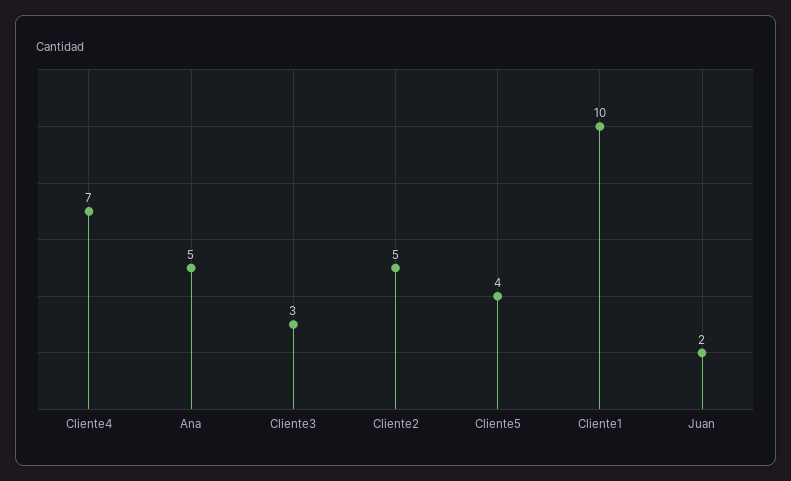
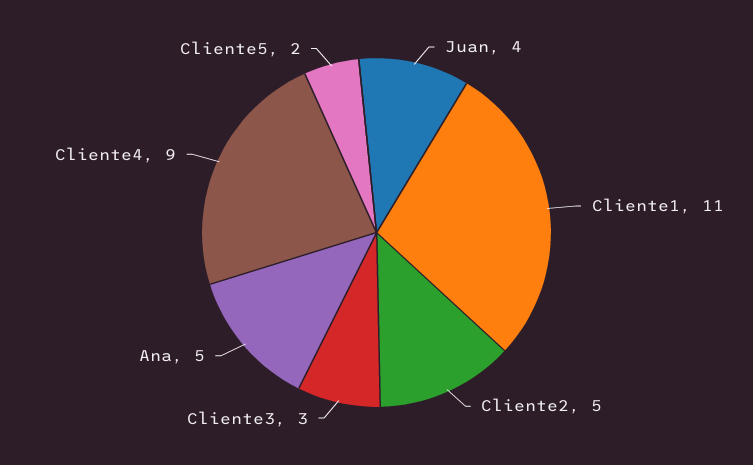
Cliente4: 7 -> 9
Cliente5: 4 -> 2
Cliente1: 10 -> 11
Juan: 2 -> 4

